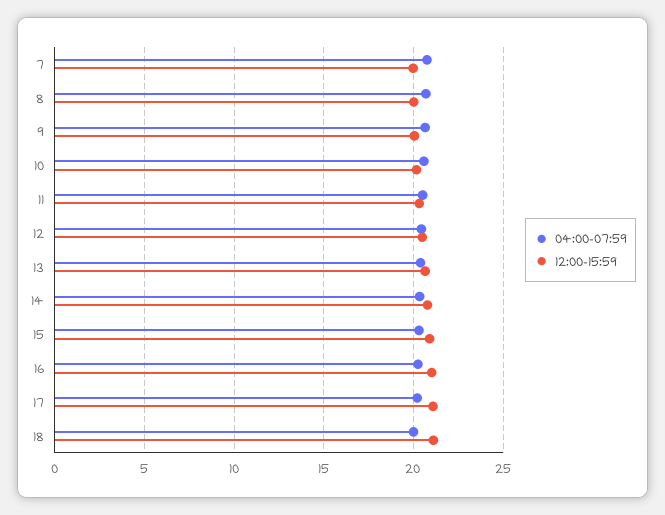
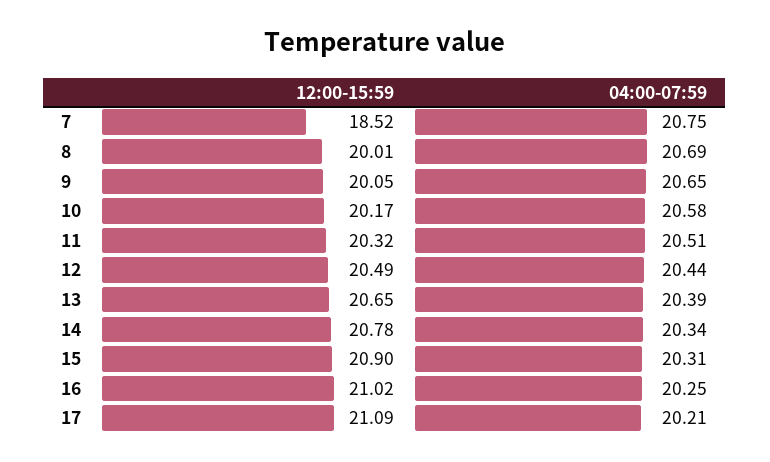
12:00-15:59, 7: 20 -> 18.52
04:00-07:59, 18: 20 -> none
12:00-15:59, 18: 21 -> none

